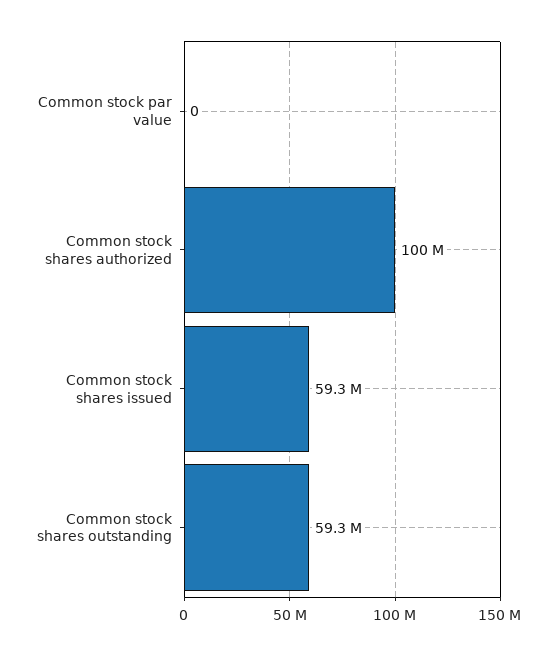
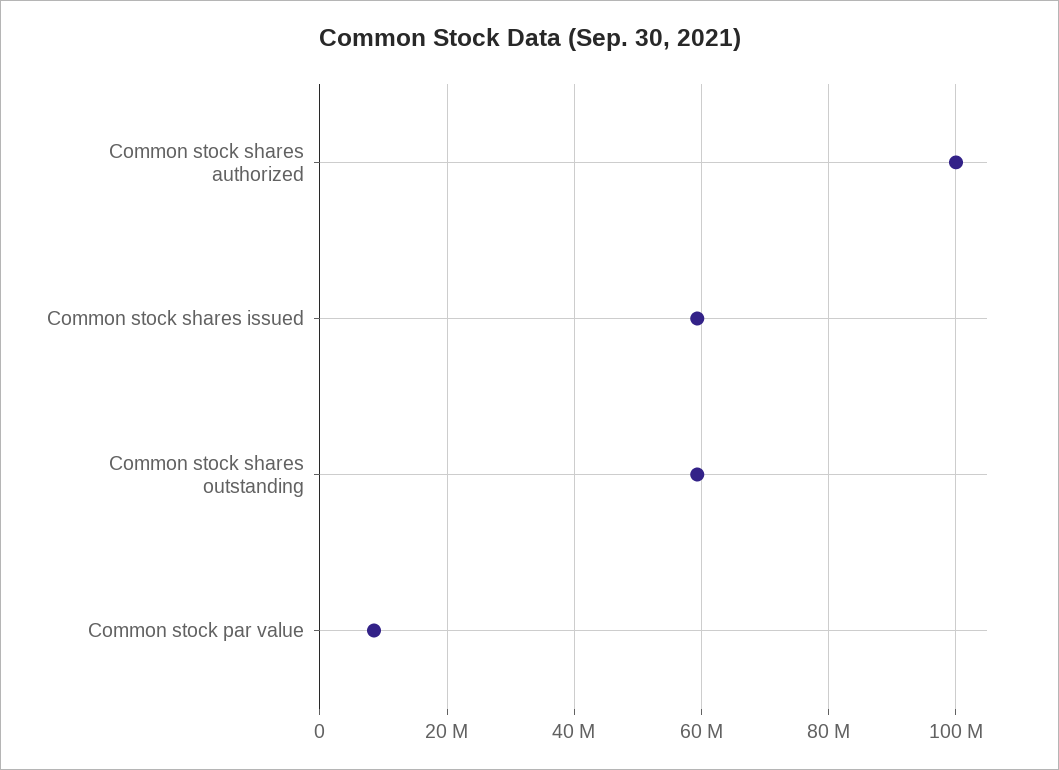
Common stock par value: 0 -> 8000000

